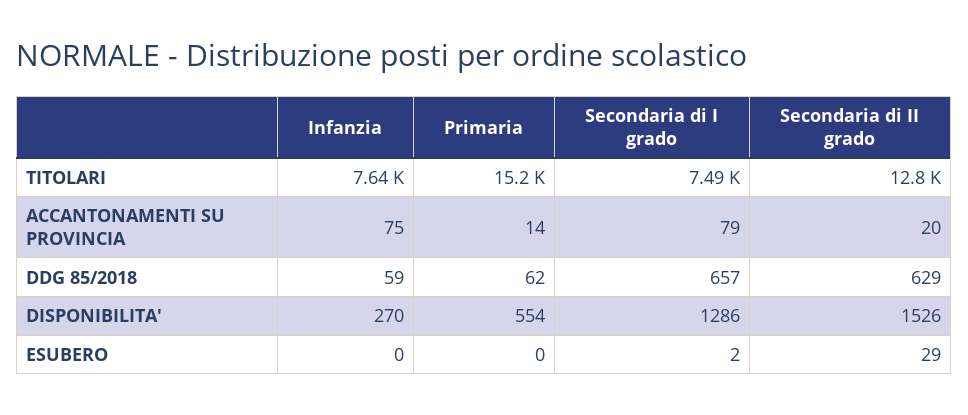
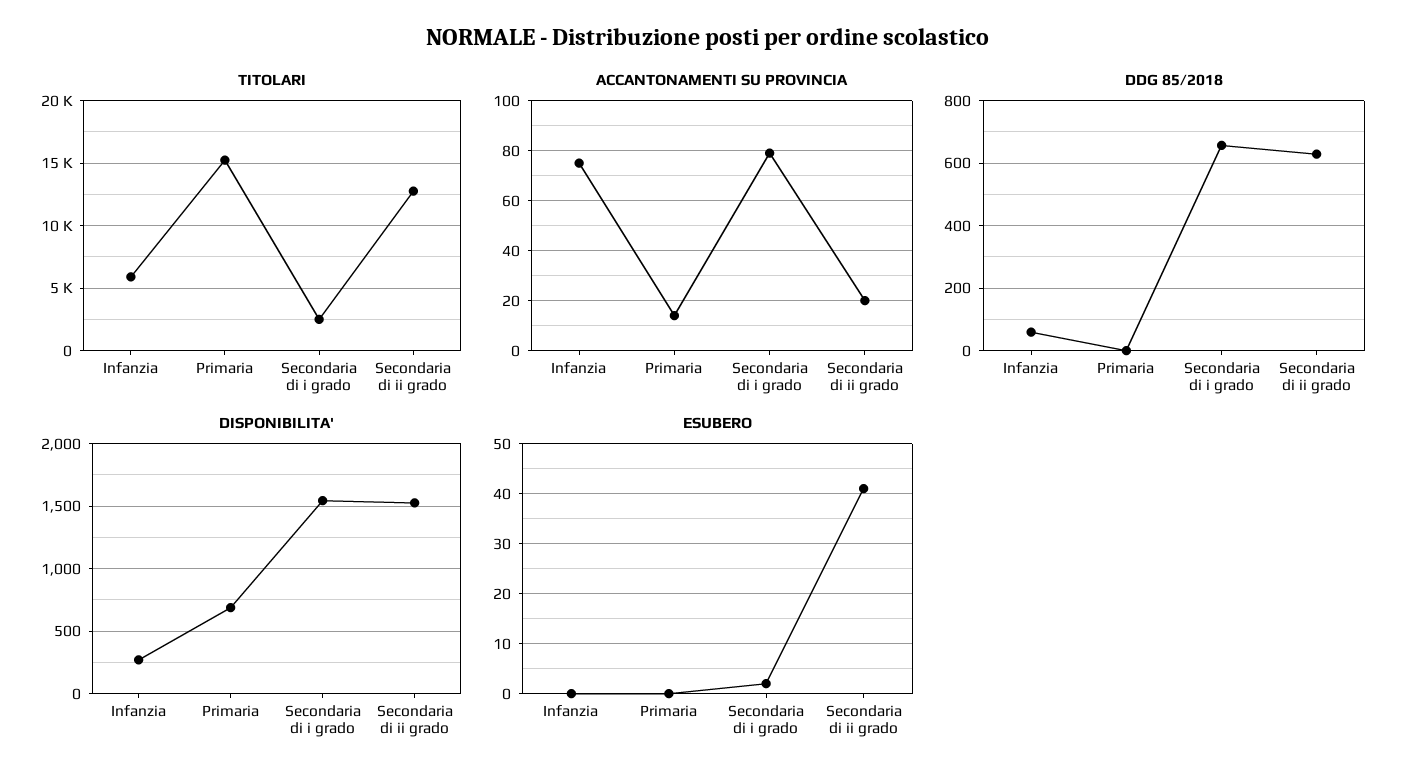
TITOLARI, Infanzia: 7640 -> 6000
TITOLARI, Secondaria di I grado: 7490 -> 2500
DDG 85/2018, Primaria: 62 -> 0
DISPONIBILITA', Primaria: 554 -> 700
DISPONIBILITA', Secondaria di I grado: 1286 -> 1550
ESUBERO, Secondaria di II grado: 29 -> 40

